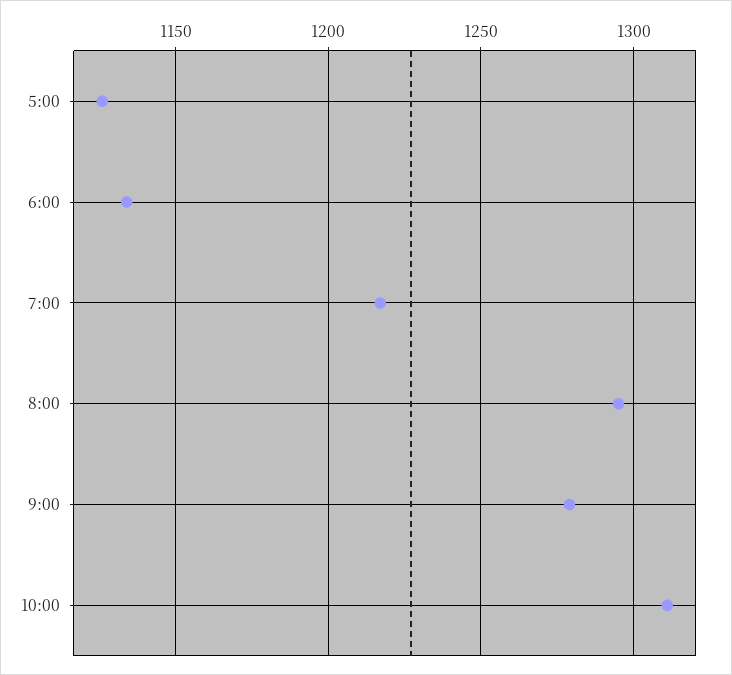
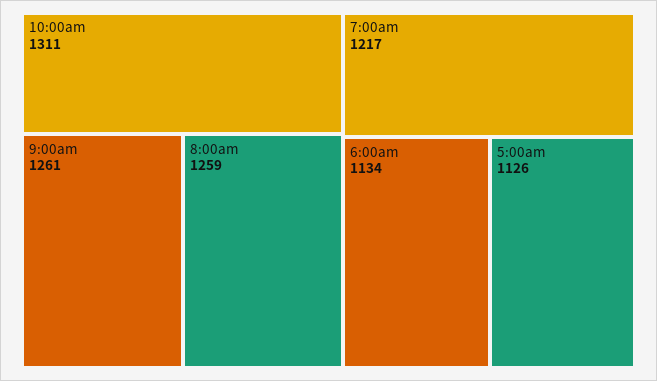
8:00: 1295 -> 1259
9:00: 1280 -> 1261

